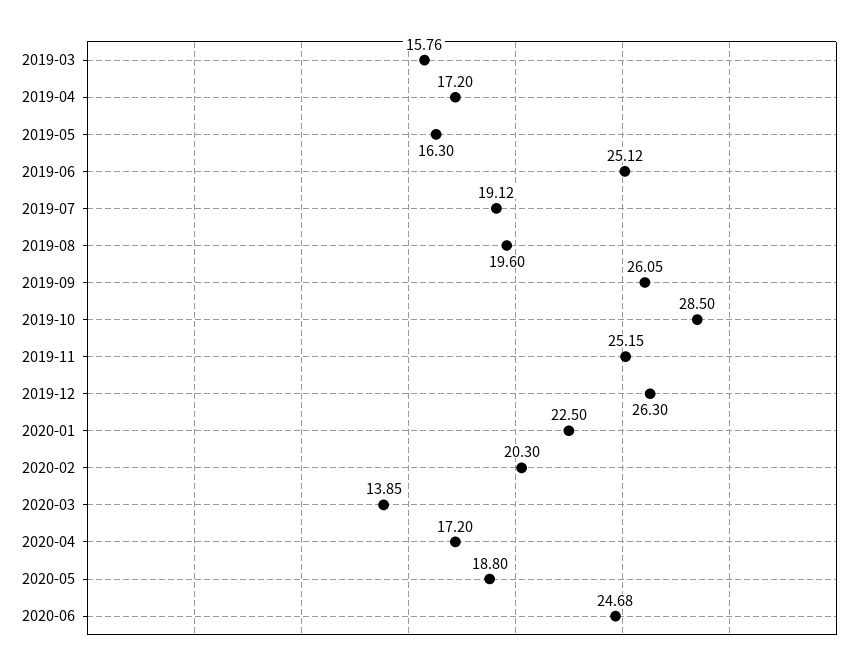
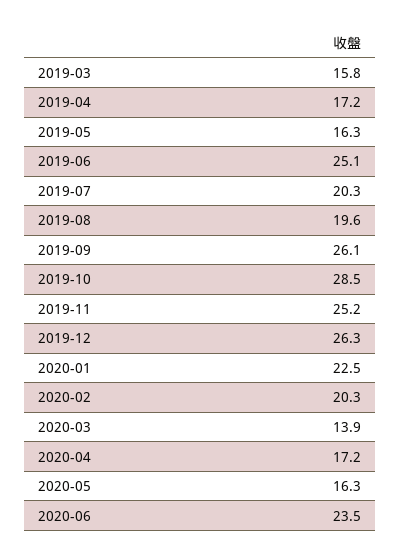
2019-07: 19.12 -> 20.3
2020-05: 18.8 -> 16.3
2020-06: 24.68 -> 23.5

